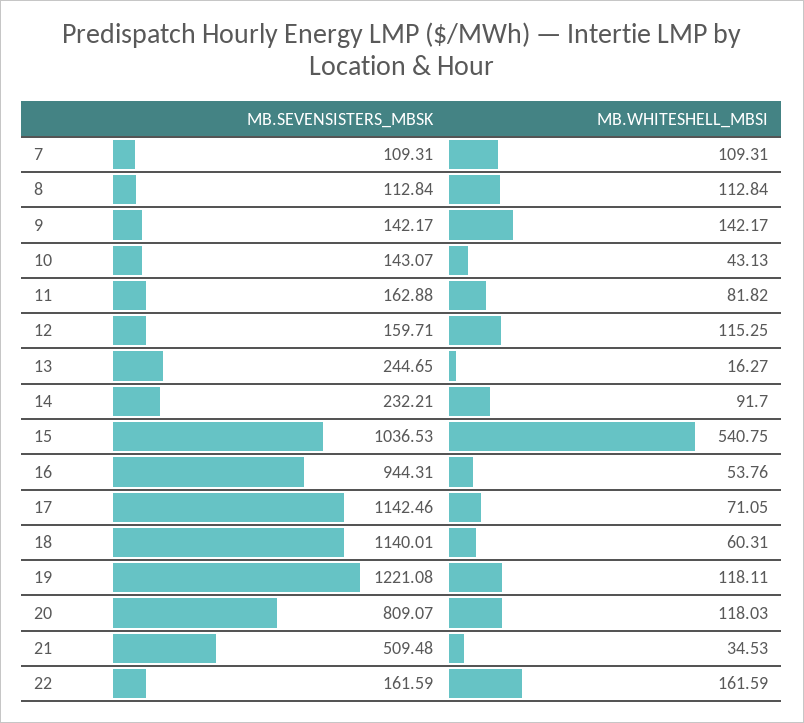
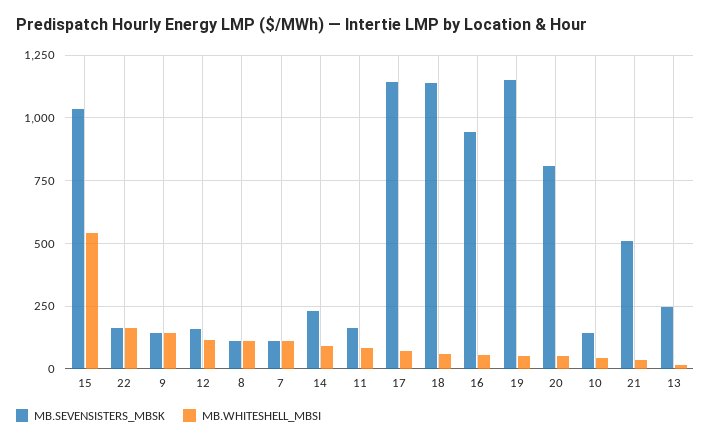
MB.SEVENSISTERS_MBSK, 19: 1221.08 -> 1150
MB.WHITESHELL_MBSI, 19: 118.11 -> 50
MB.WHITESHELL_MBSI, 20: 118.03 -> 50

